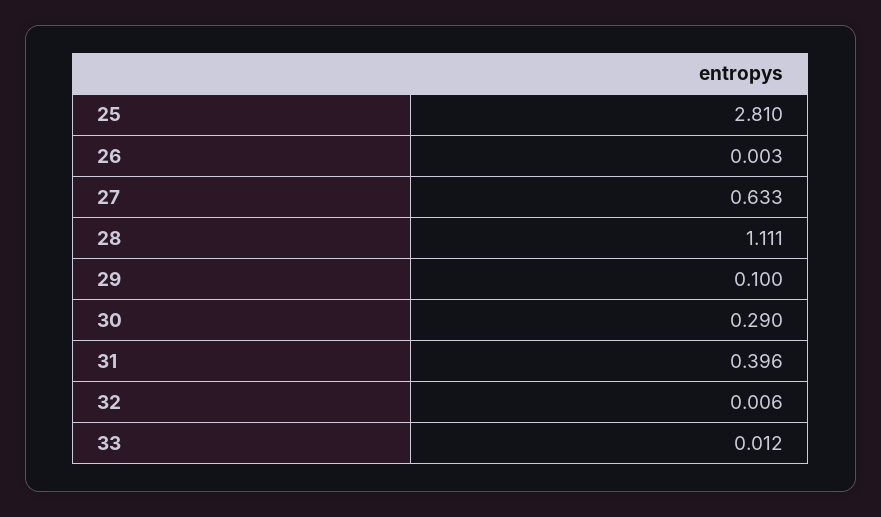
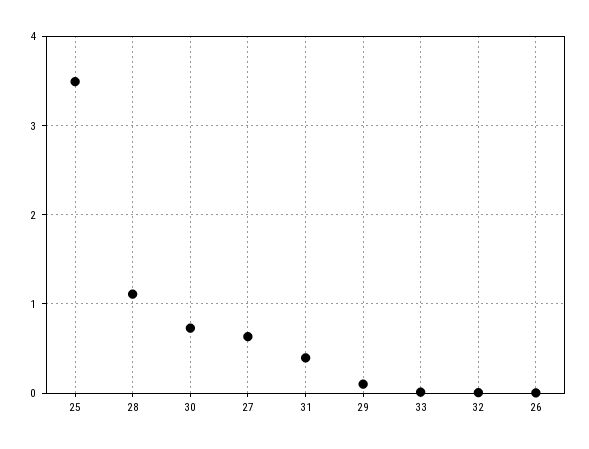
25: 2.81 -> 3.5
30: 0.29 -> 0.7

